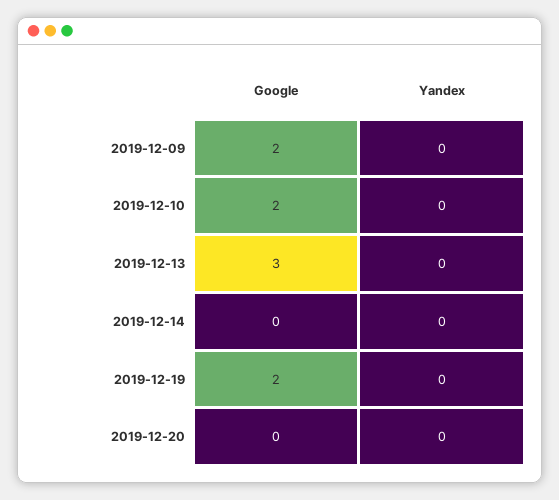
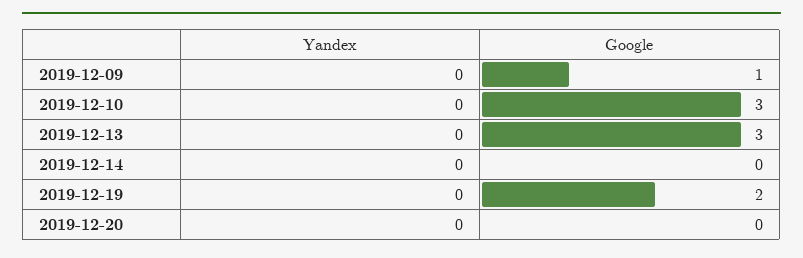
Google, 2019-12-09: 2 -> 1
Google, 2019-12-10: 2 -> 3

